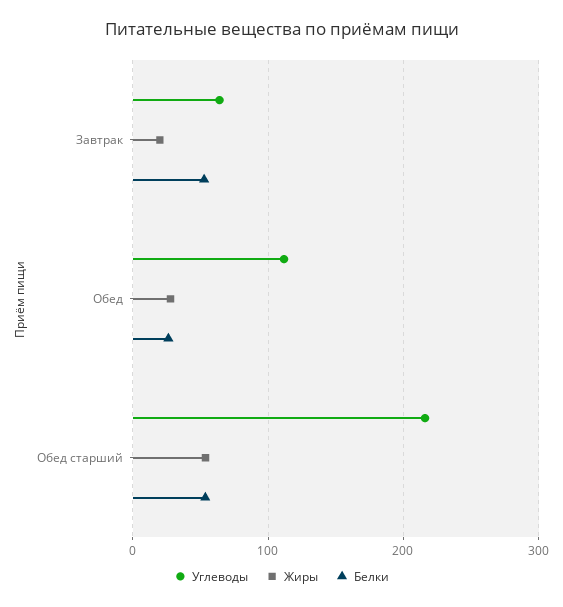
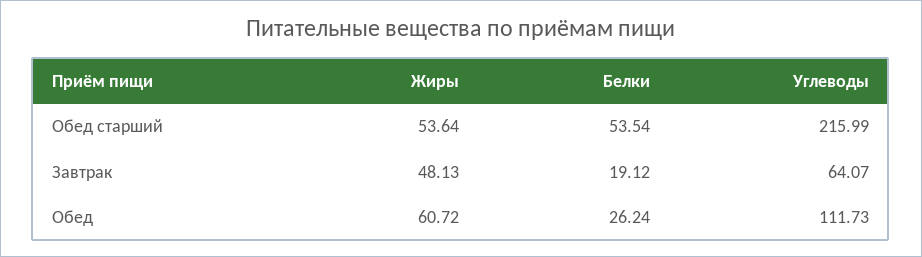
Жиры, Завтрак: 20 -> 48.13
Белки, Завтрак: 50 -> 19.12
Жиры, Обед: 30 -> 60.72

